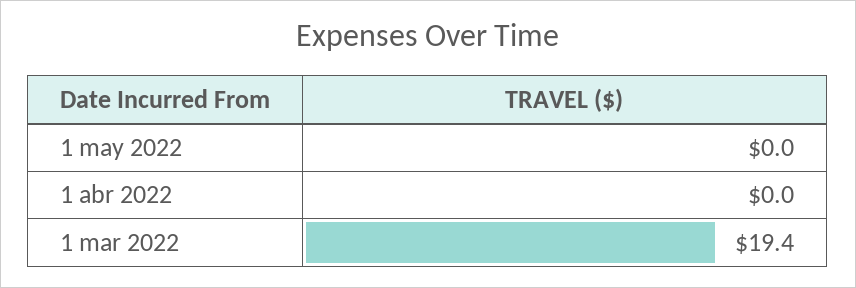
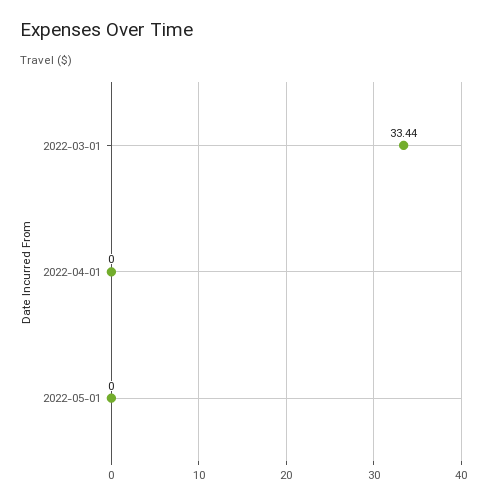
1 mar 2022: 19.4 -> 33.44

